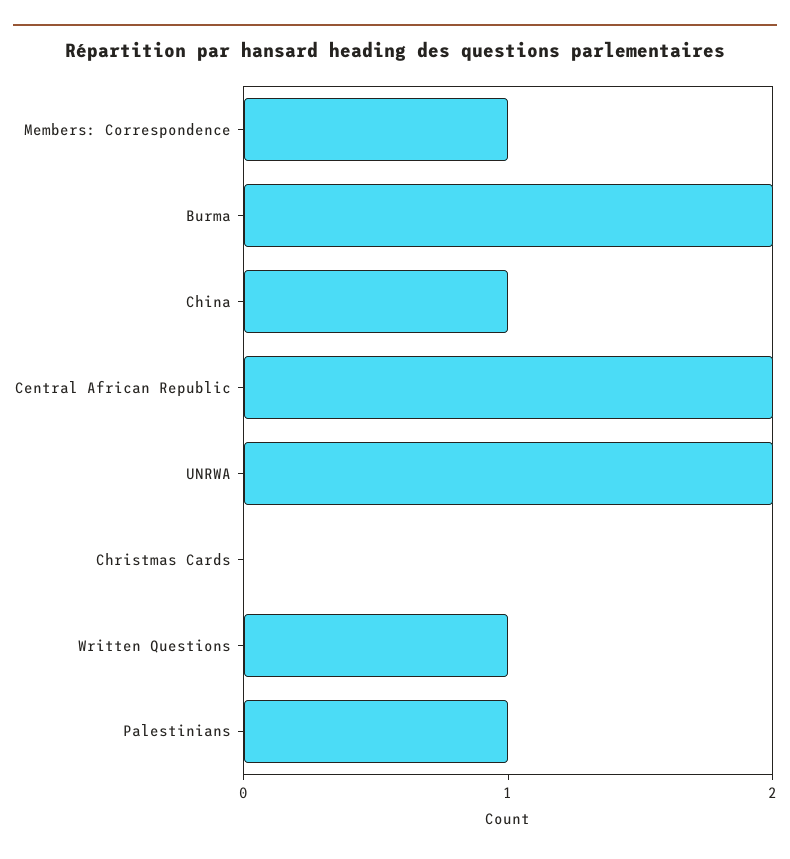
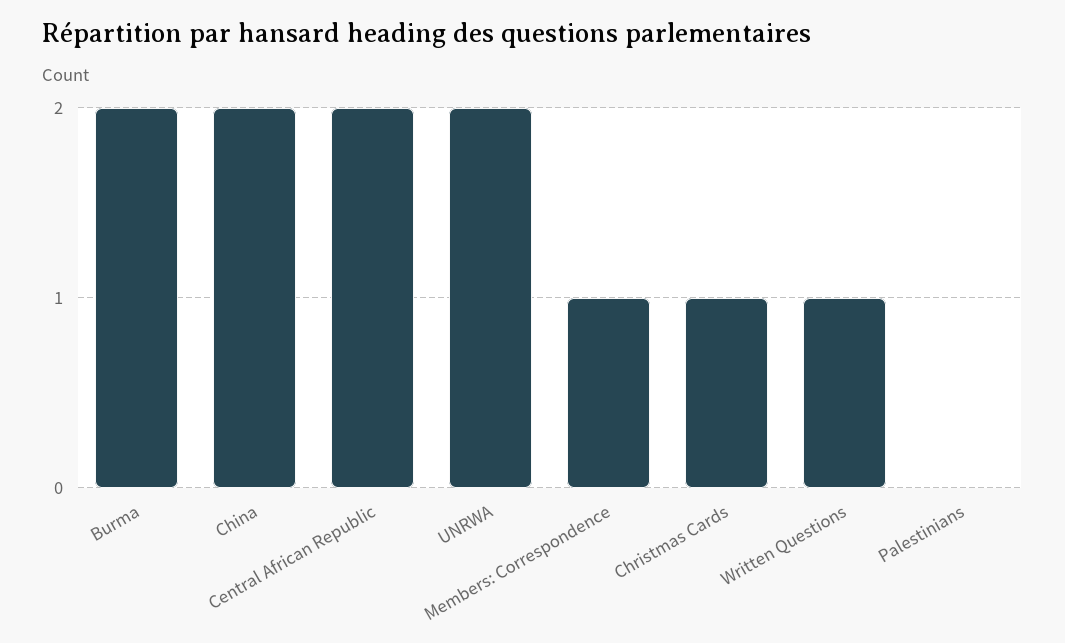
China: 1 -> 2
Christmas Cards: 0 -> 1
Palestinians: 1 -> 0

